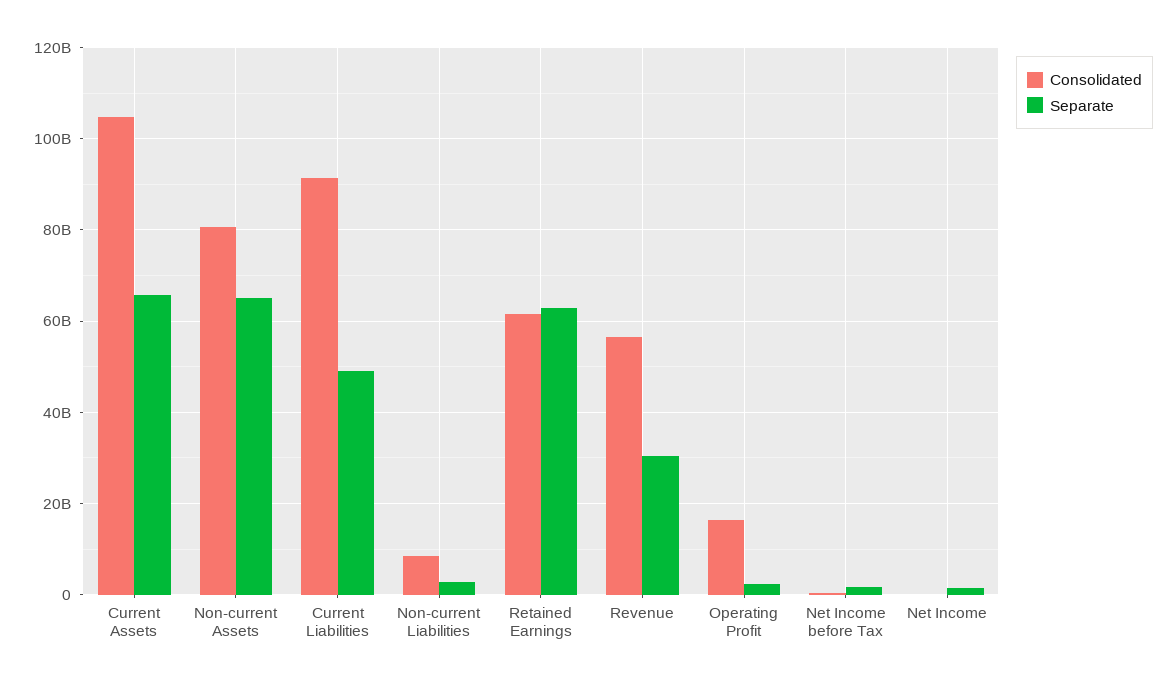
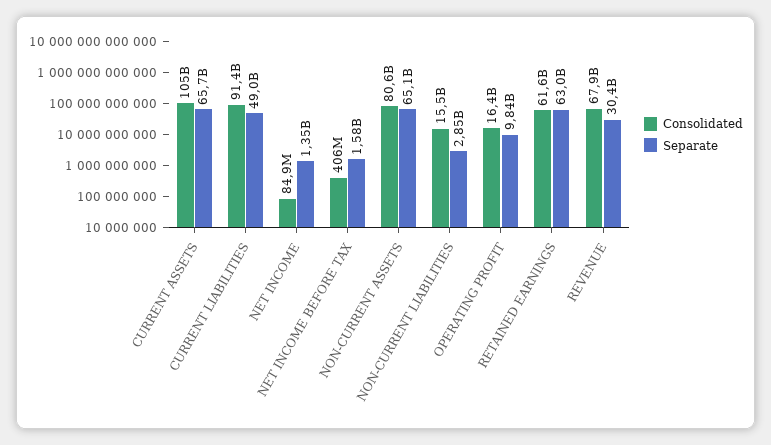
Consolidated, Non-current Liabilities: 8000000000 -> 15500000000
Consolidated, Revenue: 56000000000 -> 67900000000
Separate, Operating Profit: 2000000000 -> 9840000000

